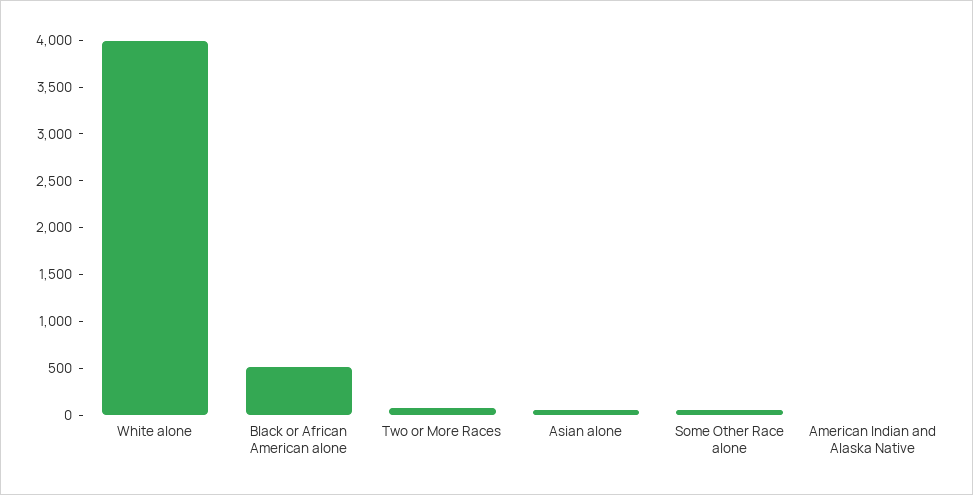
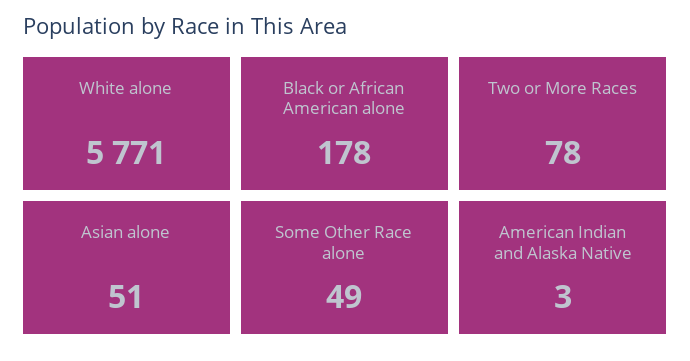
White alone: 4000 -> 5771
Black or African American alone: 500 -> 178

